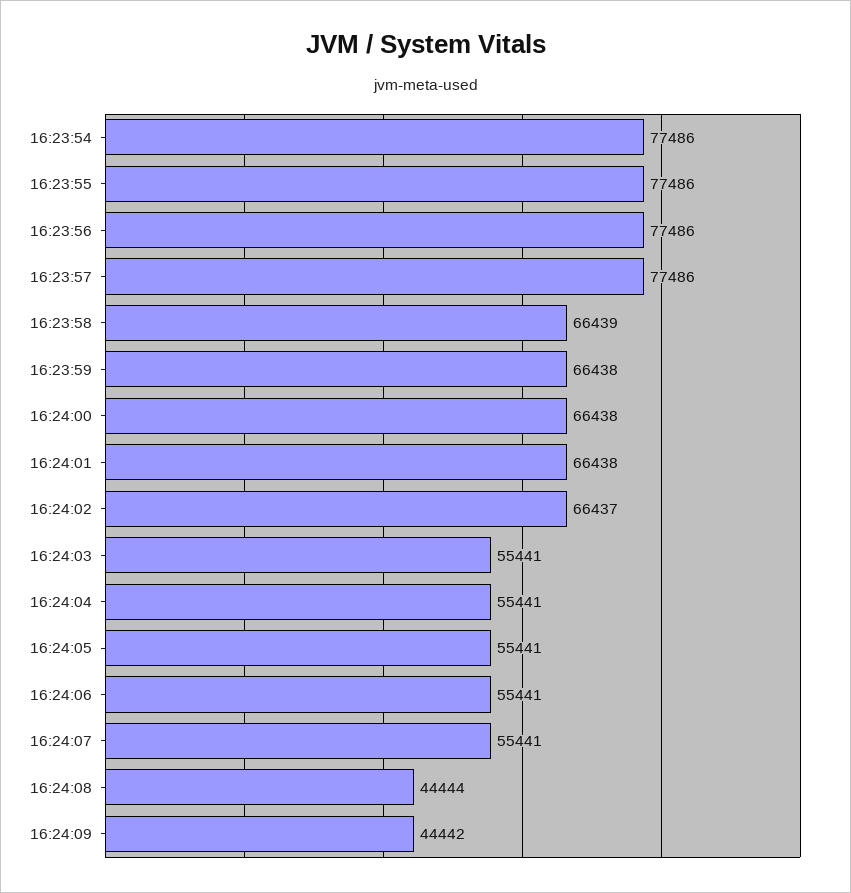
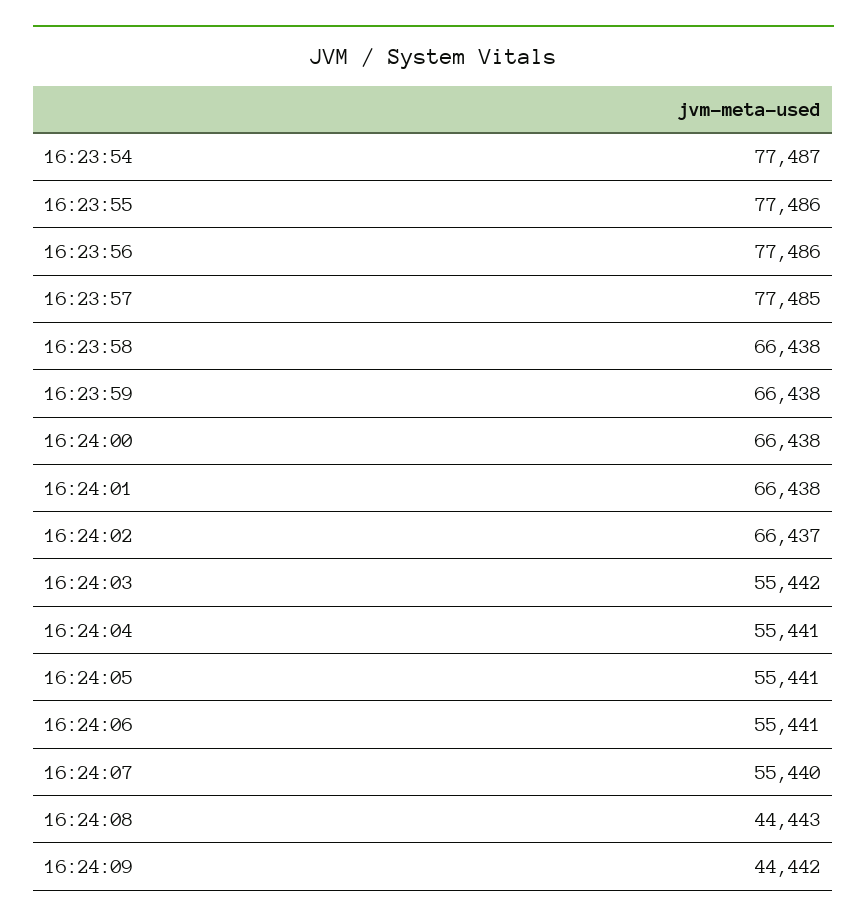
16:23:54: 77486 -> 77487
16:23:57: 77486 -> 77485
16:23:58: 66439 -> 66438
16:24:03: 55441 -> 55442
16:24:07: 55441 -> 55440
16:24:08: 44444 -> 44443

